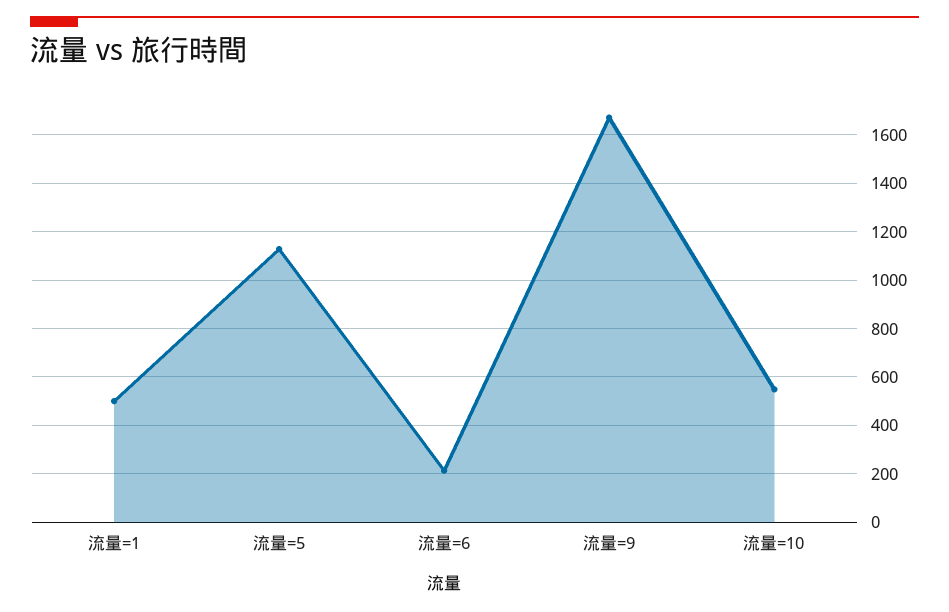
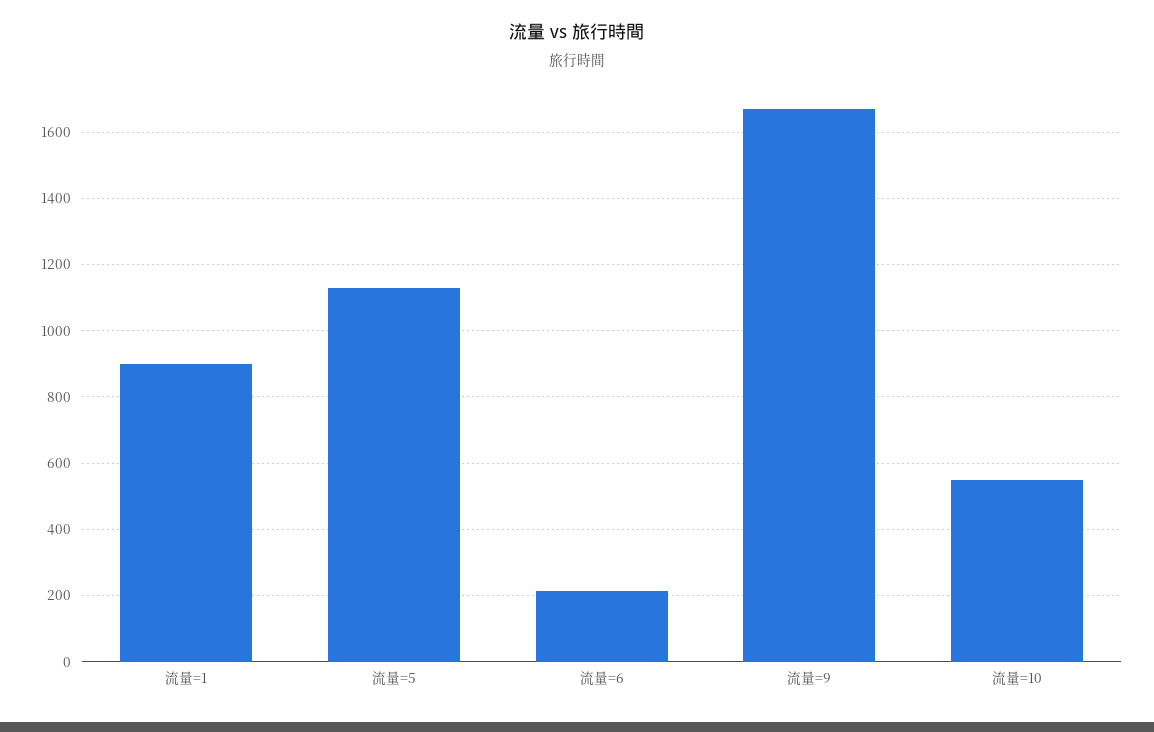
流量=1: 500 -> 900

